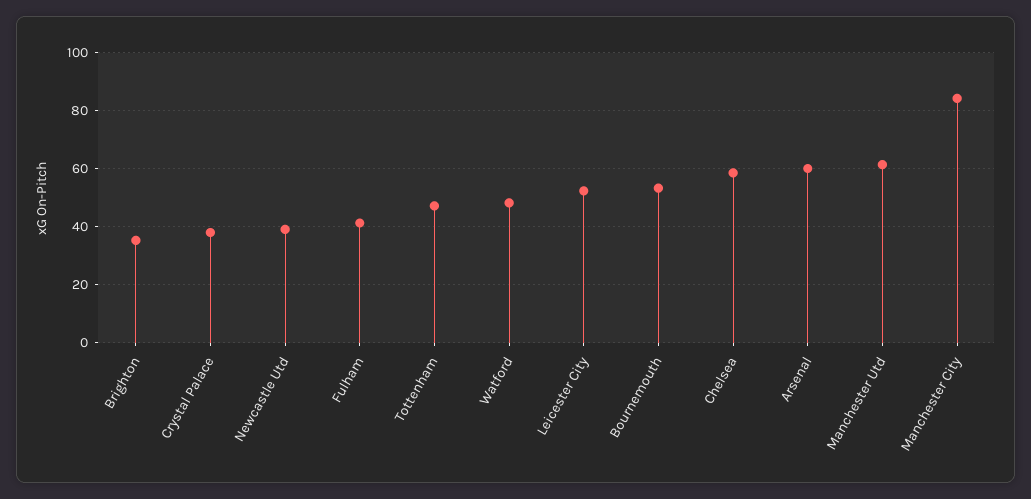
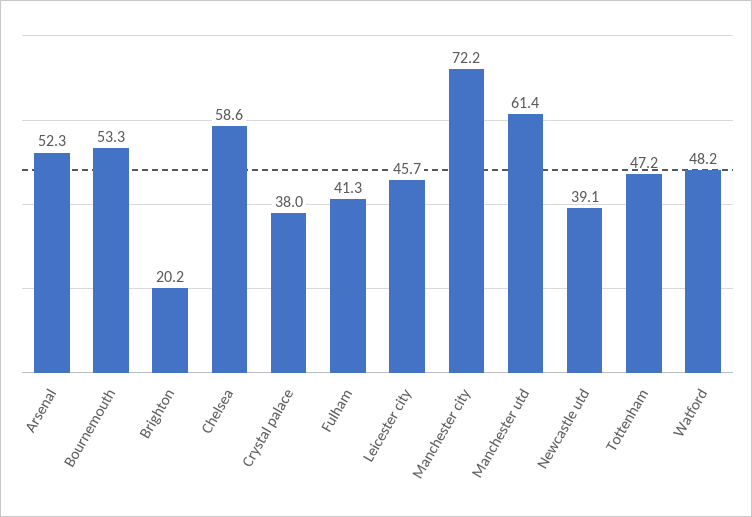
Brighton: 35 -> 20.2
Leicester City: 52.5 -> 45.7
Arsenal: 60 -> 52.3
Manchester City: 85 -> 72.2

